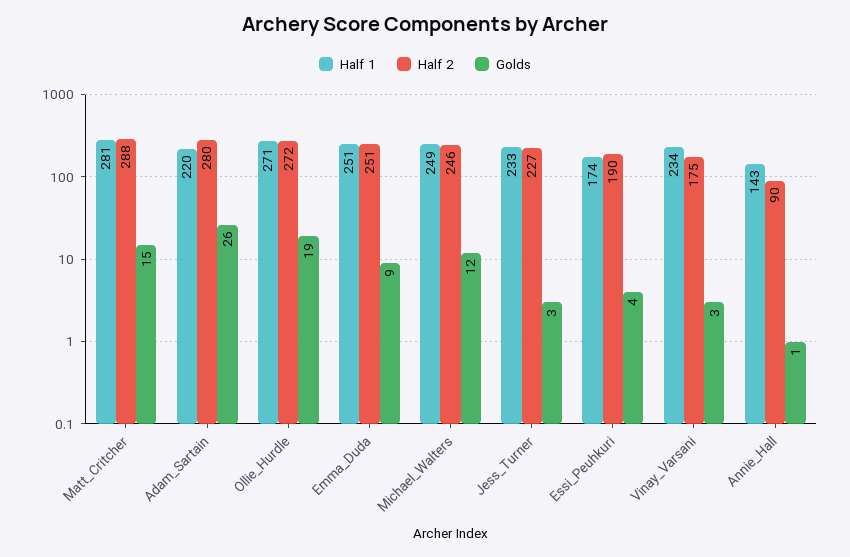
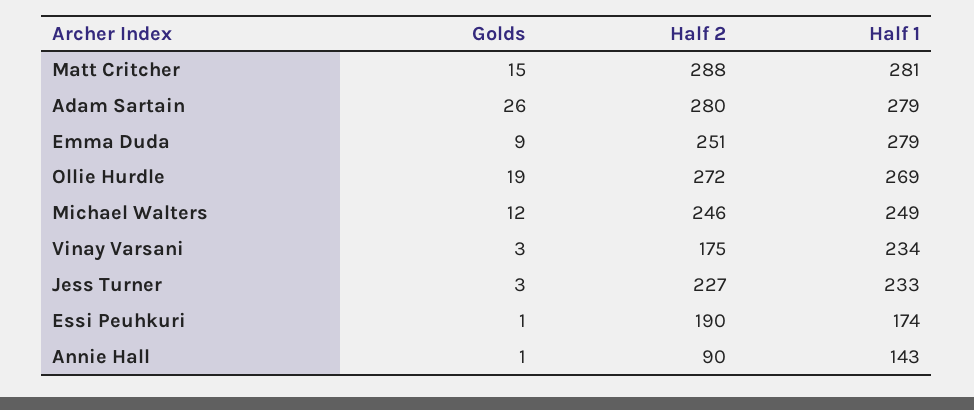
Half 1, Adam_Sartain: 220 -> 279
Half 1, Ollie_Hurdle: 271 -> 269
Half 1, Emma_Duda: 251 -> 279
Golds, Essi_Peuhkuri: 4 -> 1

